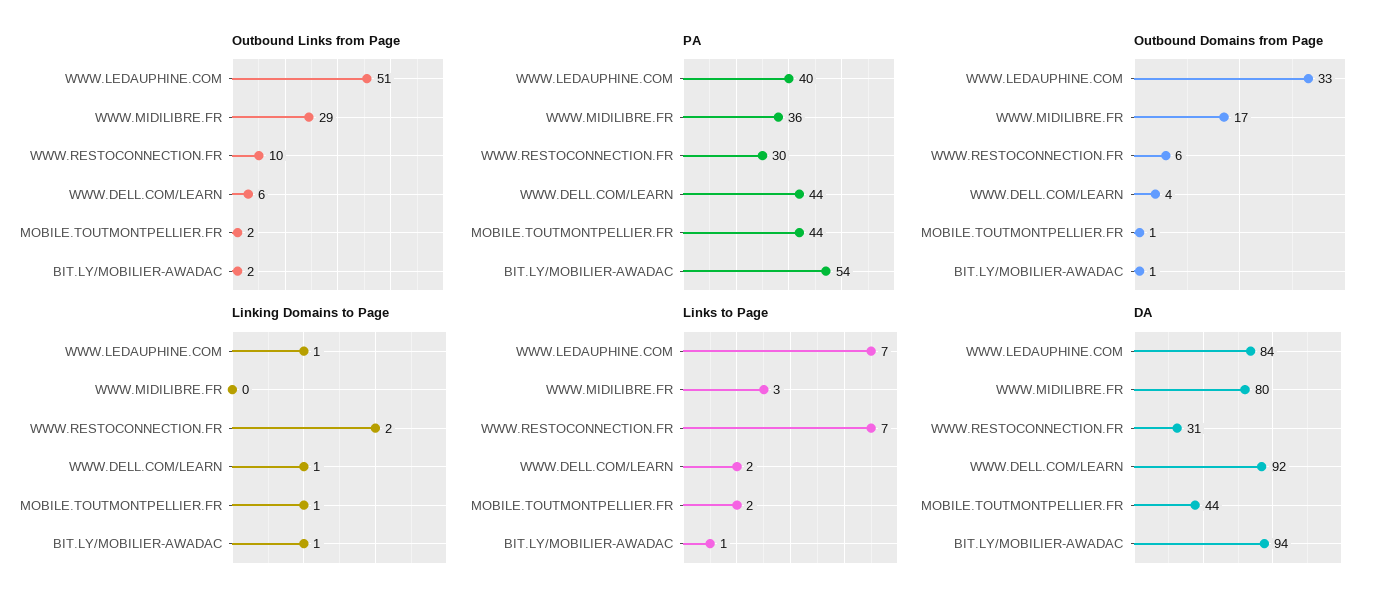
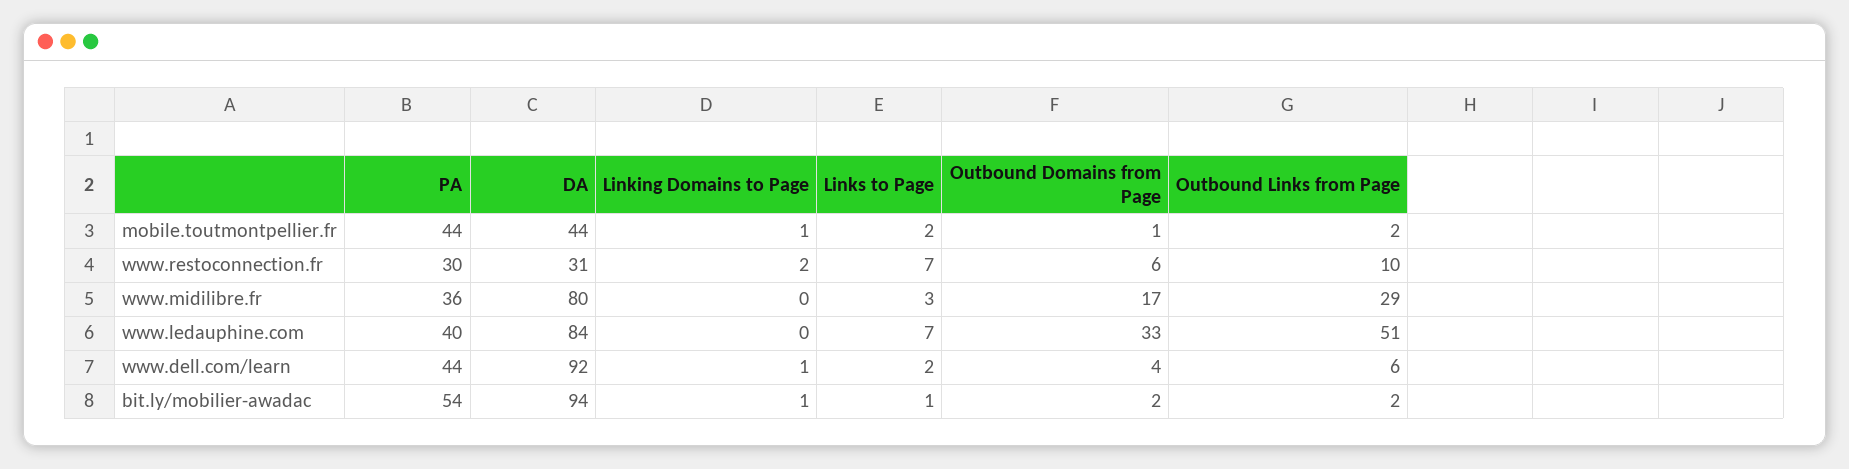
Outbound Domains from Page, BIT.LY/MOBILIER-AWADAC: 1 -> 2
Linking Domains to Page, WWW.LEDAUPHINE.COM: 1 -> 0

